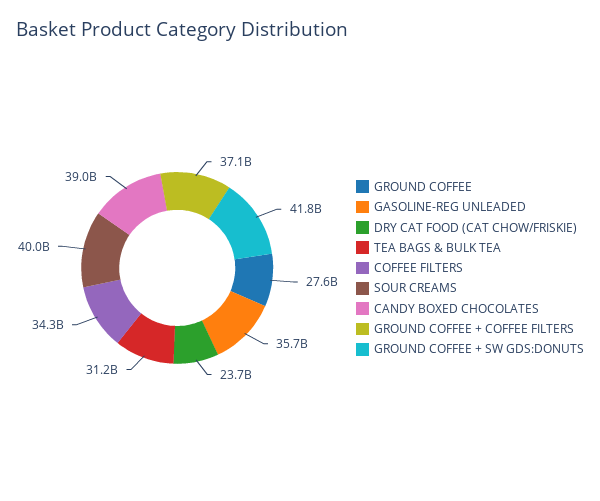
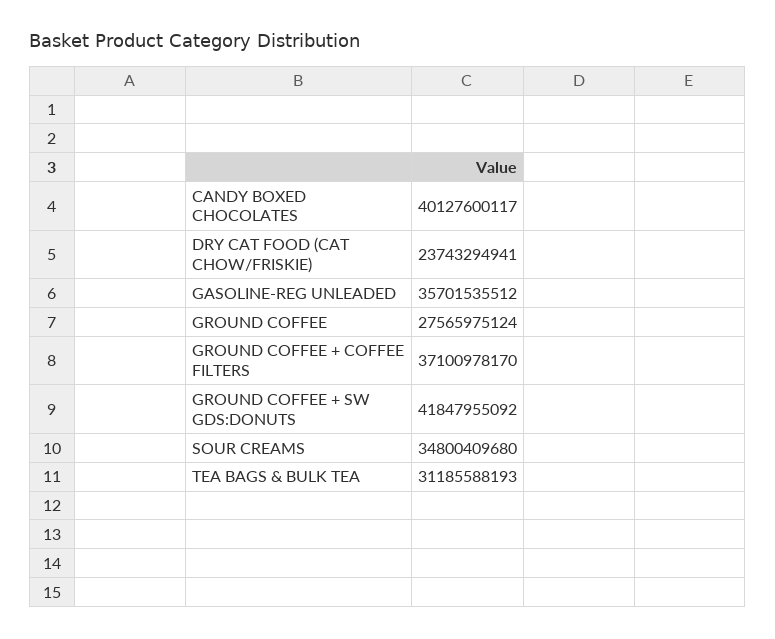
COFFEE FILTERS: 34300000000 -> none
SOUR CREAMS: 40000000000 -> 34800409680
CANDY BOXED CHOCOLATES: 39000000000 -> 40127600117

